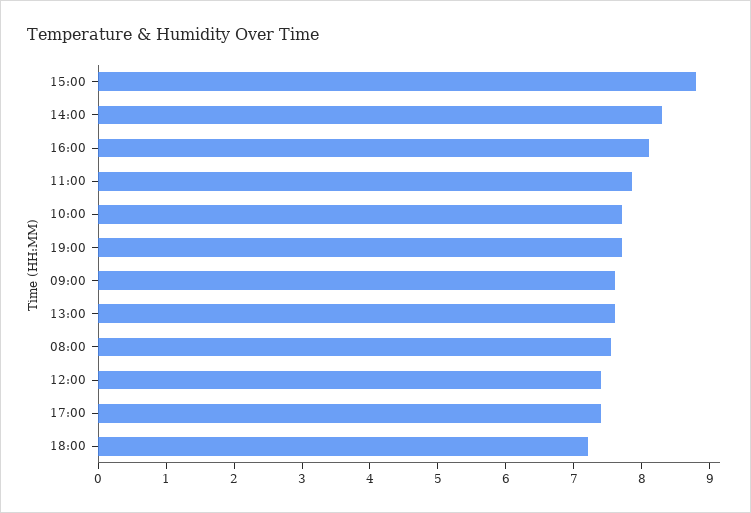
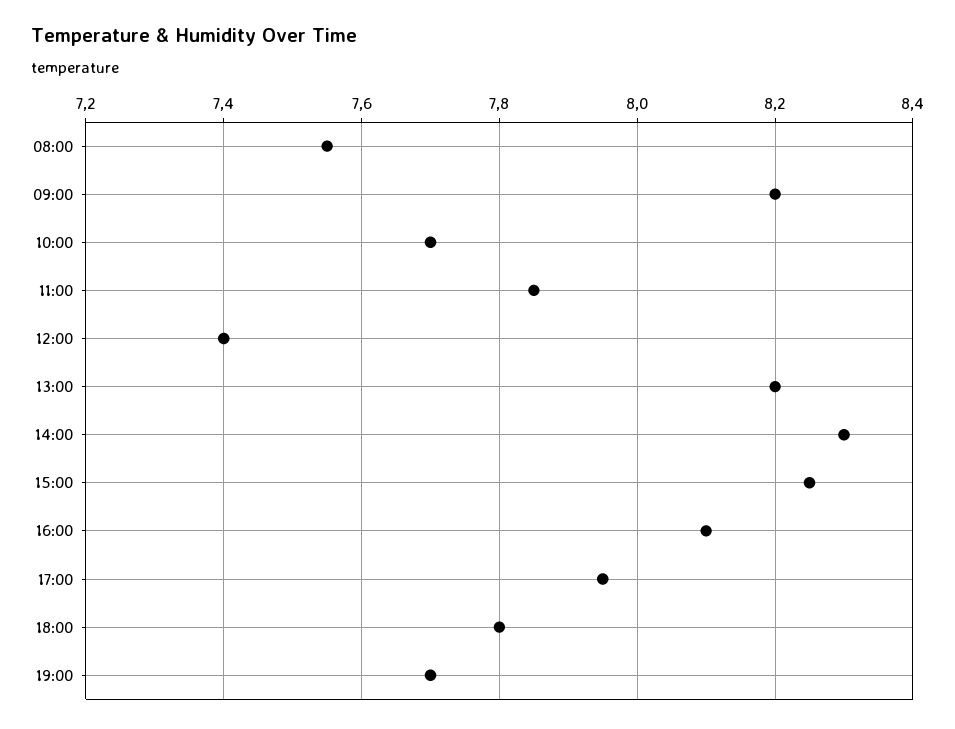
15:00: 8.8 -> 8.25
09:00: 7.6 -> 8.2
13:00: 7.6 -> 8.2
17:00: 7.4 -> 7.95
18:00: 7.2 -> 7.8

